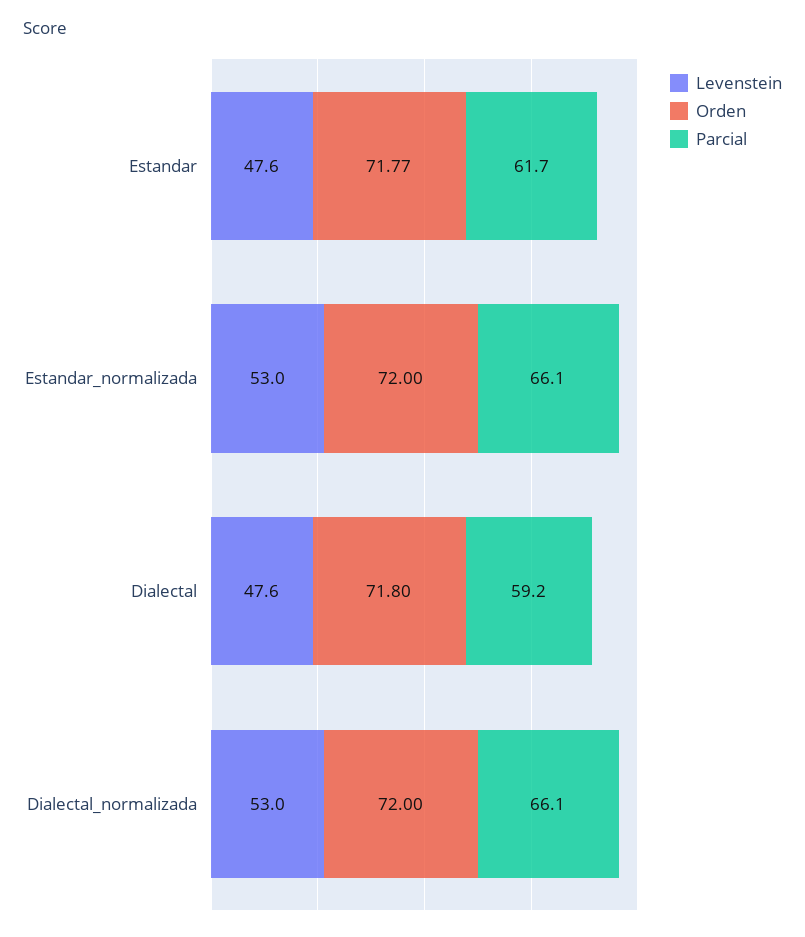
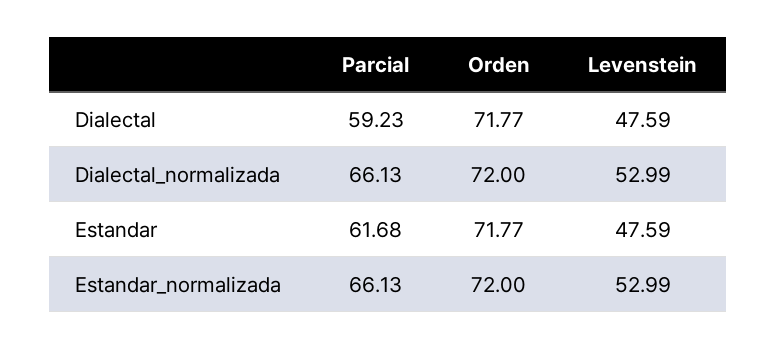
Orden, Dialectal: 71.8 -> 71.77

